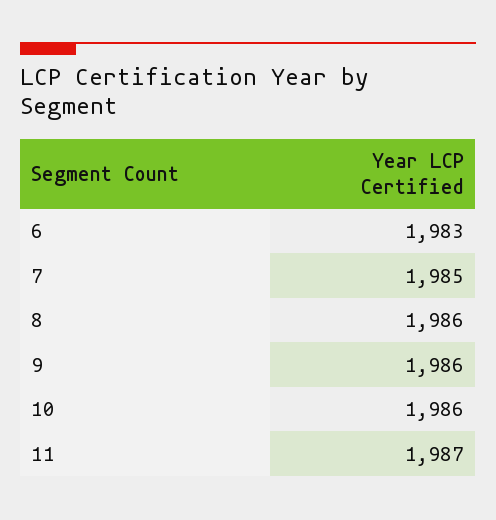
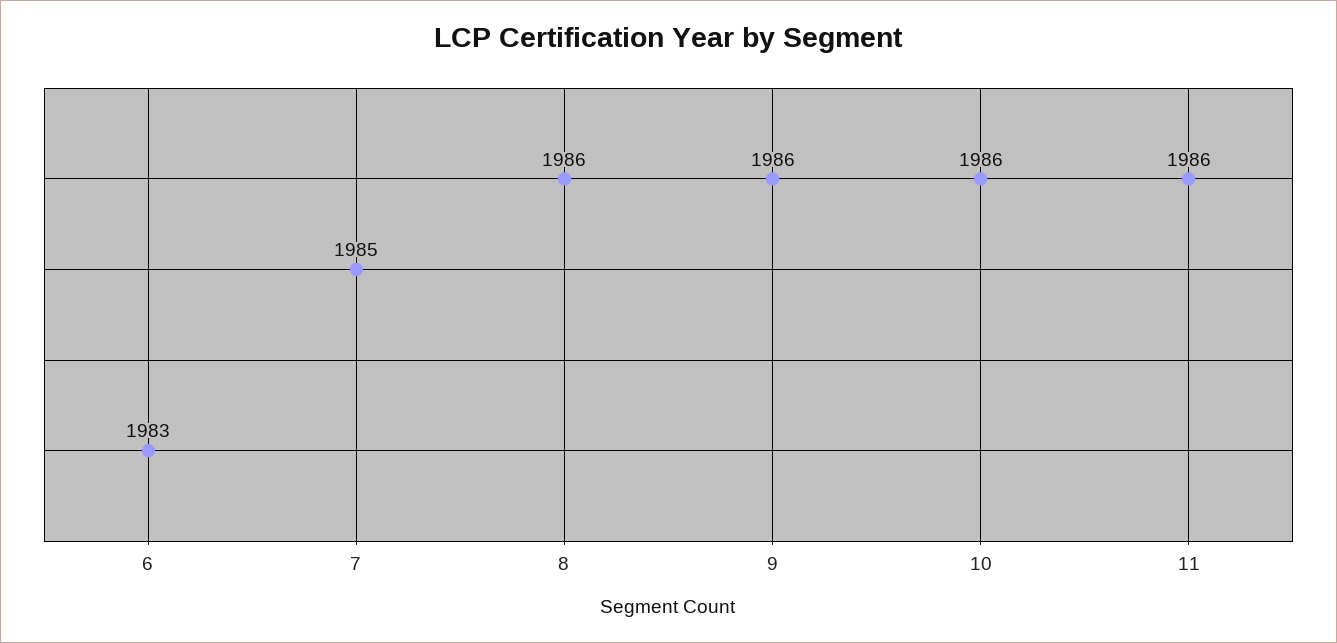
11: 1987 -> 1986

